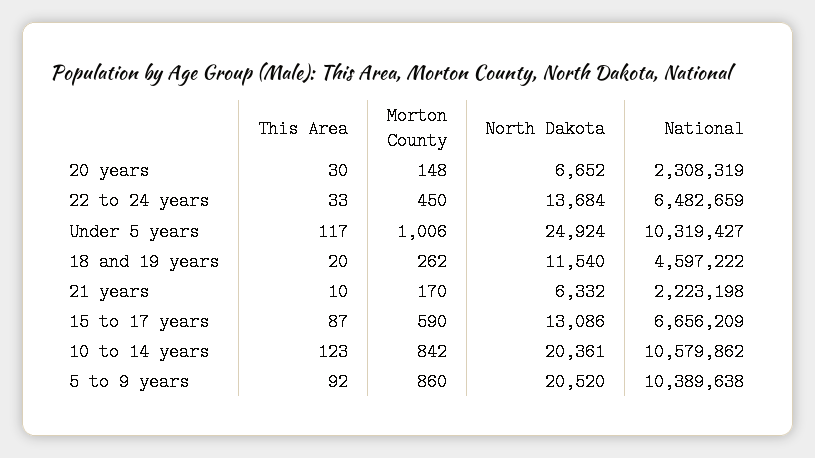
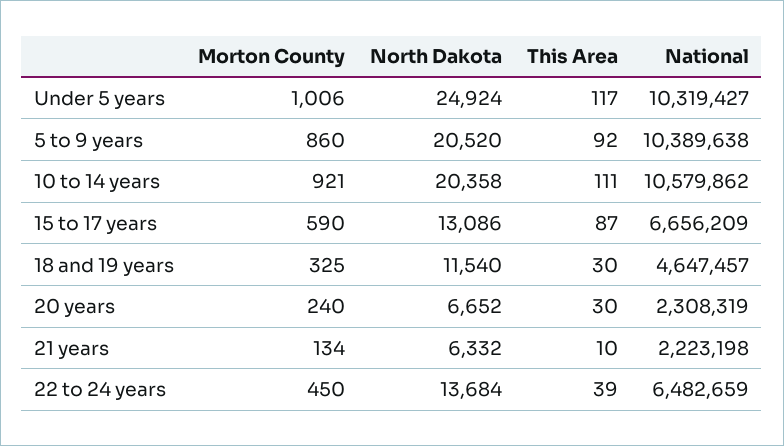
Morton County, 20 years: 148 -> 240
This Area, 22 to 24 years: 33 -> 39
This Area, 18 and 19 years: 20 -> 30
Morton County, 18 and 19 years: 262 -> 325
National, 18 and 19 years: 4597222 -> 4647457
Morton County, 21 years: 170 -> 134
This Area, 10 to 14 years: 123 -> 111
Morton County, 10 to 14 years: 842 -> 921
North Dakota, 10 to 14 years: 20361 -> 20358

